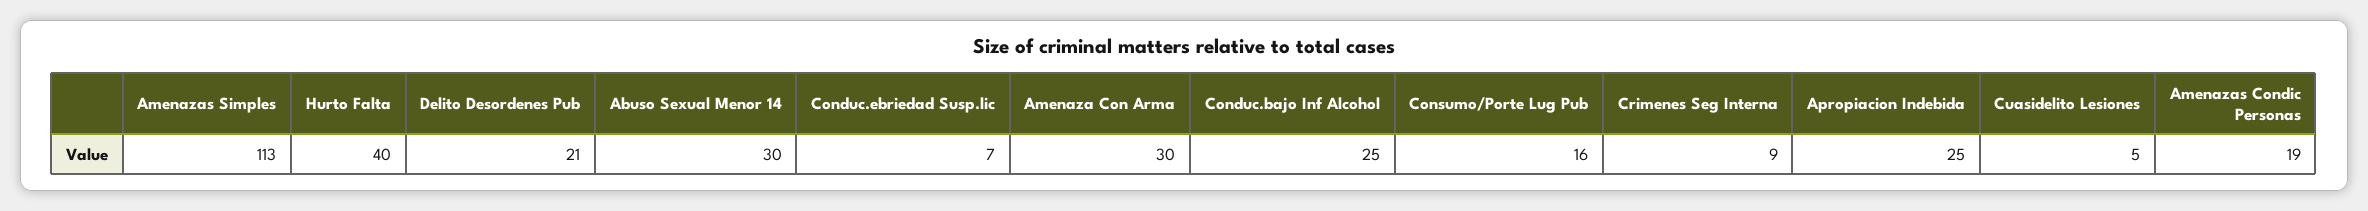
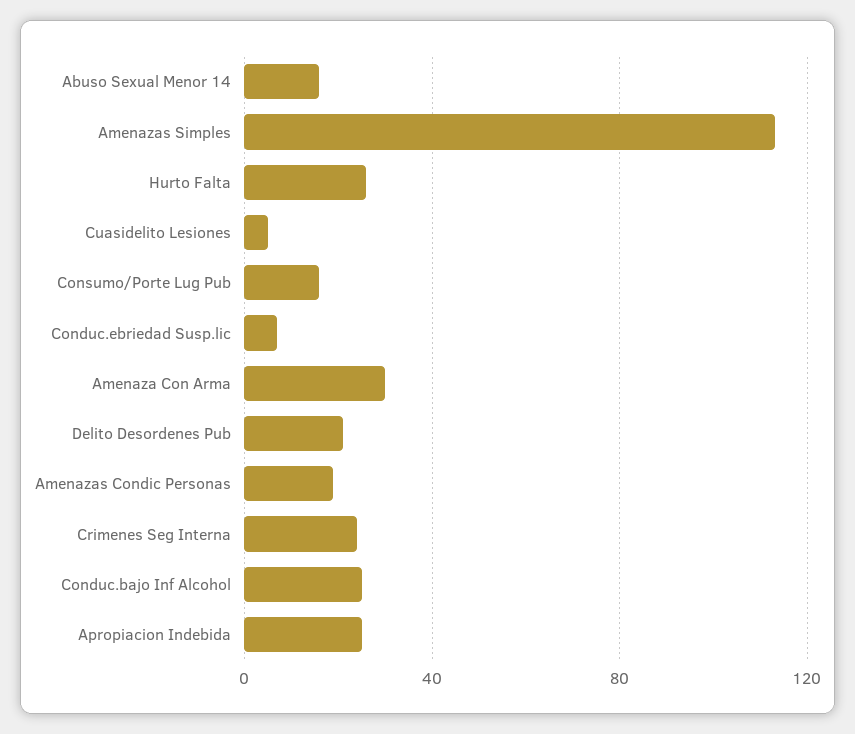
Hurto Falta: 40 -> 25
Abuso Sexual Menor 14: 30 -> 15
Crimenes Seg Interna: 9 -> 25

